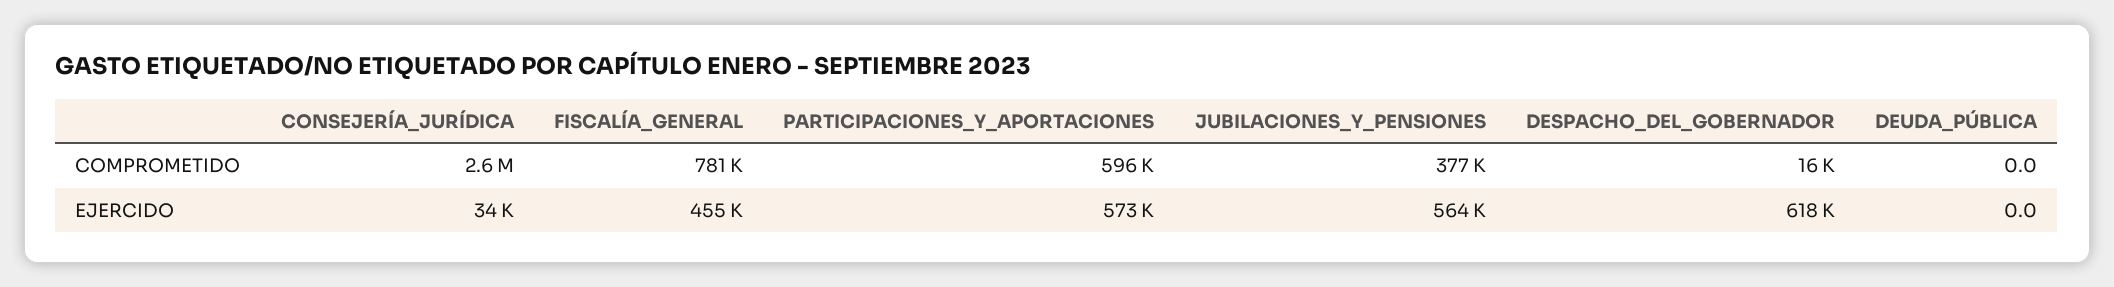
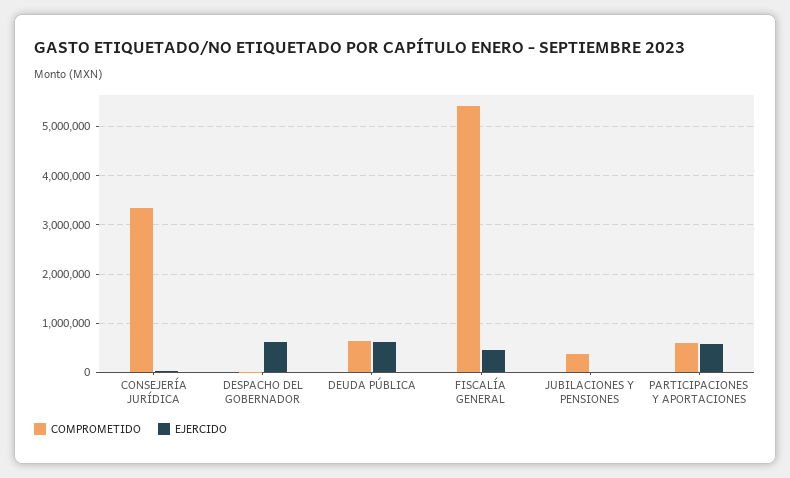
COMPROMETIDO, CONSEJERÍA_JURÍDICA: 2600000 -> 3400000
COMPROMETIDO, FISCALÍA_GENERAL: 781000 -> 5400000
COMPROMETIDO, DEUDA_PÚBLICA: 0 -> 600000
EJERCIDO, JUBILACIONES_Y_PENSIONES: 564000 -> 0
EJERCIDO, DEUDA_PÚBLICA: 0 -> 600000

